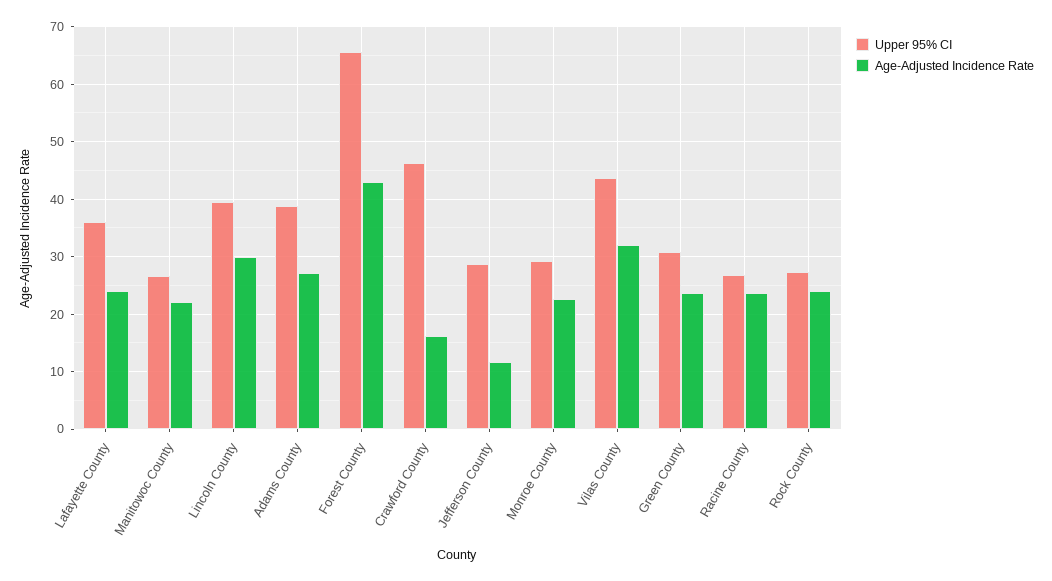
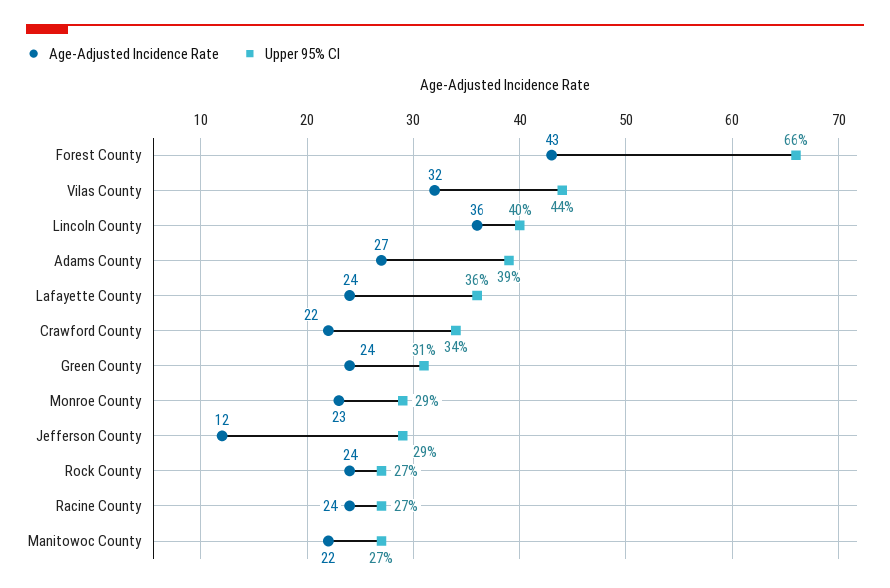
Age-Adjusted Incidence Rate, Lincoln County: 30 -> 36
Upper 95% CI, Crawford County: 46 -> 34
Age-Adjusted Incidence Rate, Crawford County: 16 -> 22

